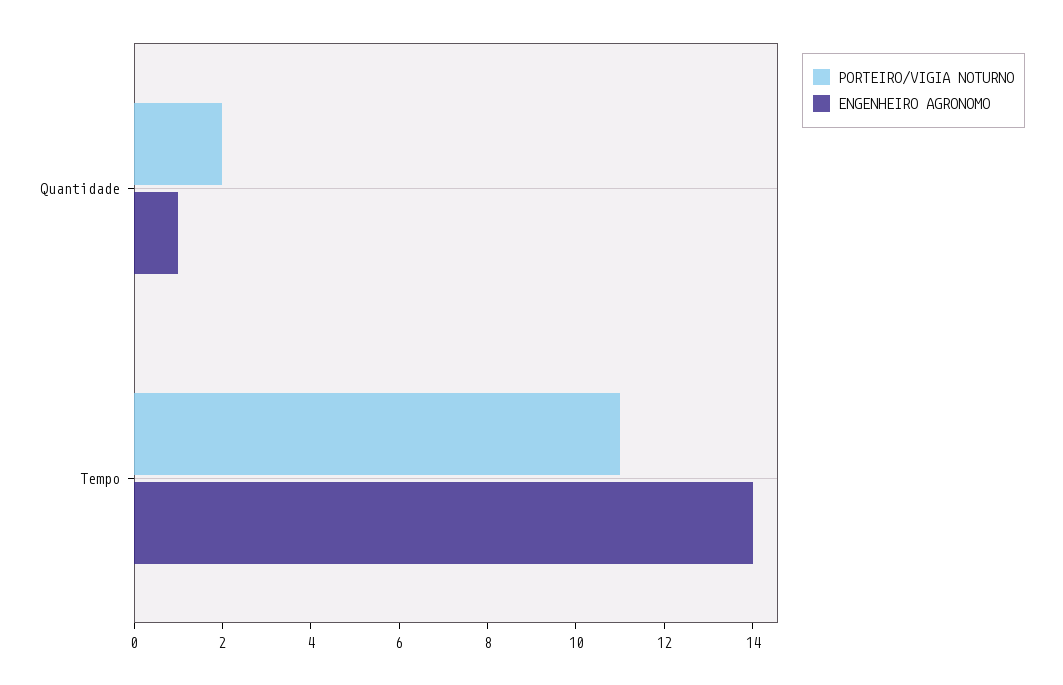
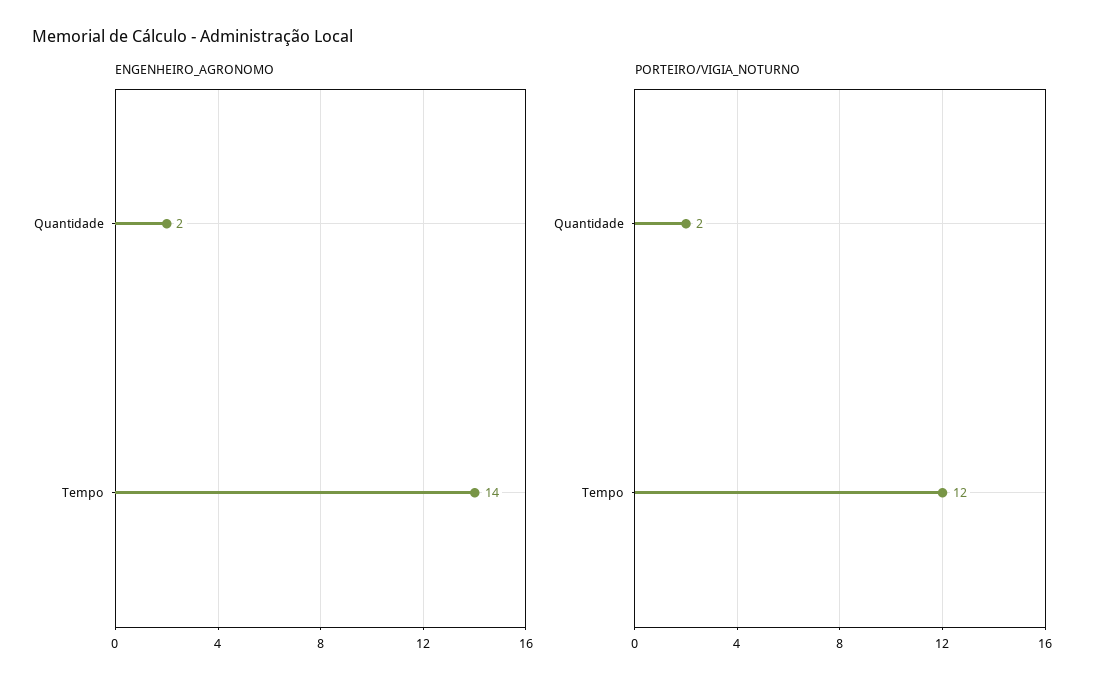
ENGENHEIRO AGRONOMO, Quantidade: 1 -> 2
PORTEIRO/VIGIA NOTURNO, Tempo: 11 -> 12

